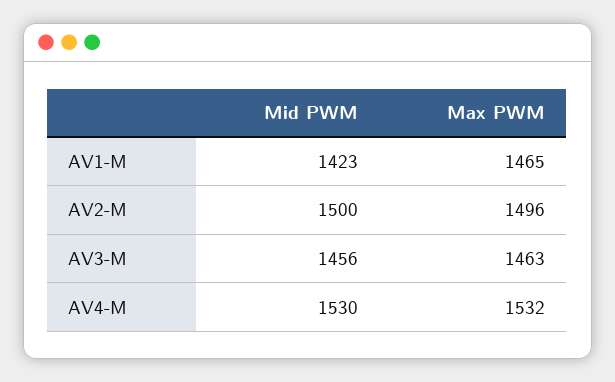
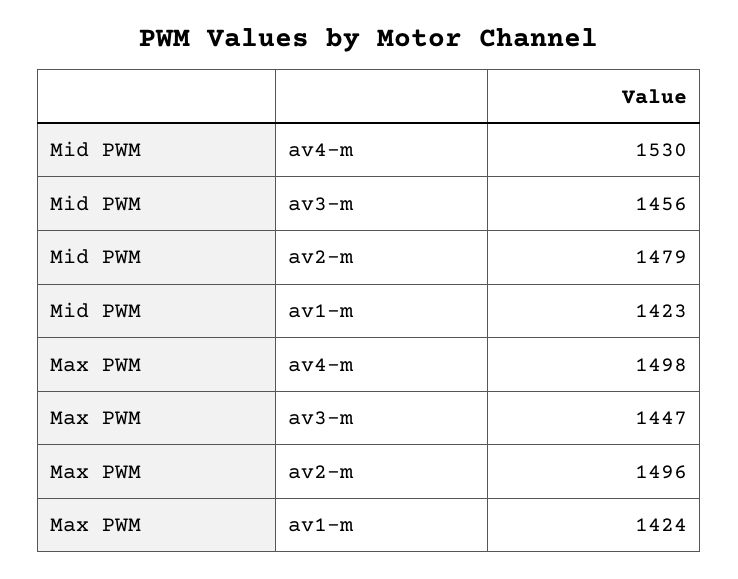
Max PWM, AV1-M: 1465 -> 1424
Mid PWM, AV2-M: 1500 -> 1479
Max PWM, AV3-M: 1463 -> 1447
Max PWM, AV4-M: 1532 -> 1498

